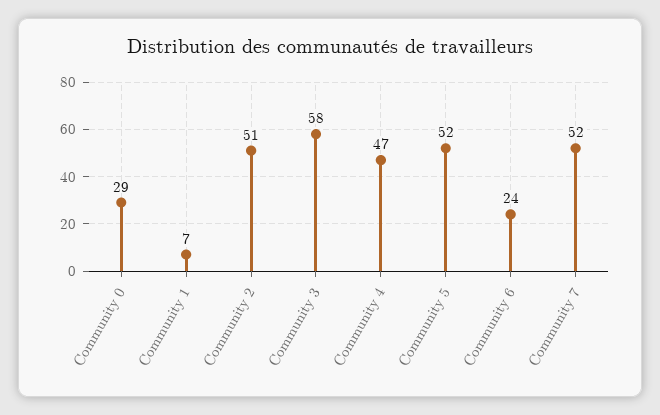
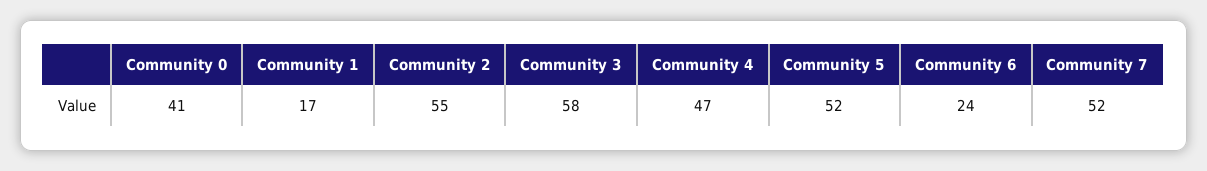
Community 0: 29 -> 41
Community 1: 7 -> 17
Community 2: 51 -> 55

